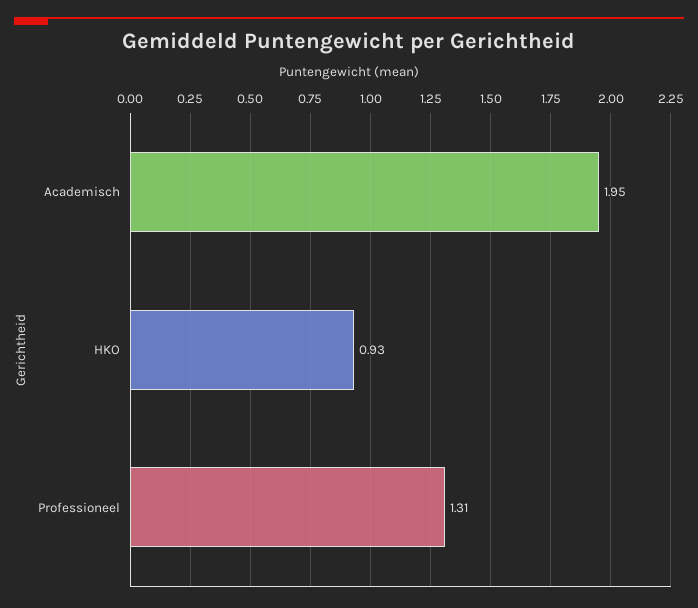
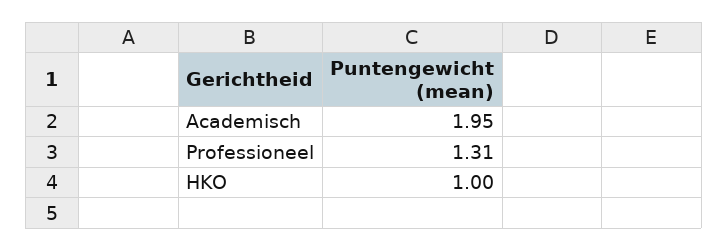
HKO: 0.93 -> 1

